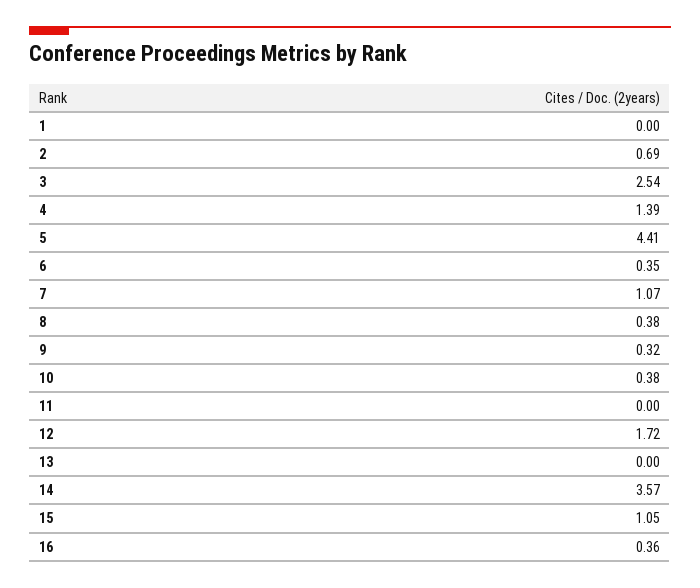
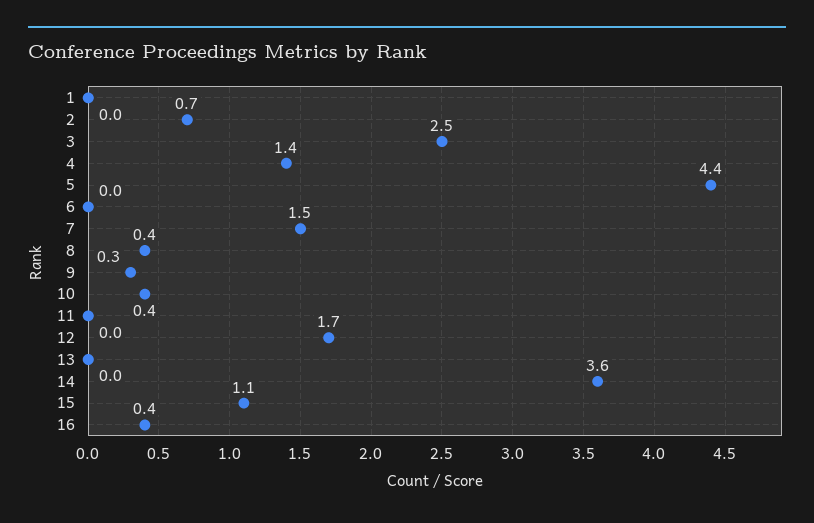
6: 0.35 -> 0
7: 1.07 -> 1.5

